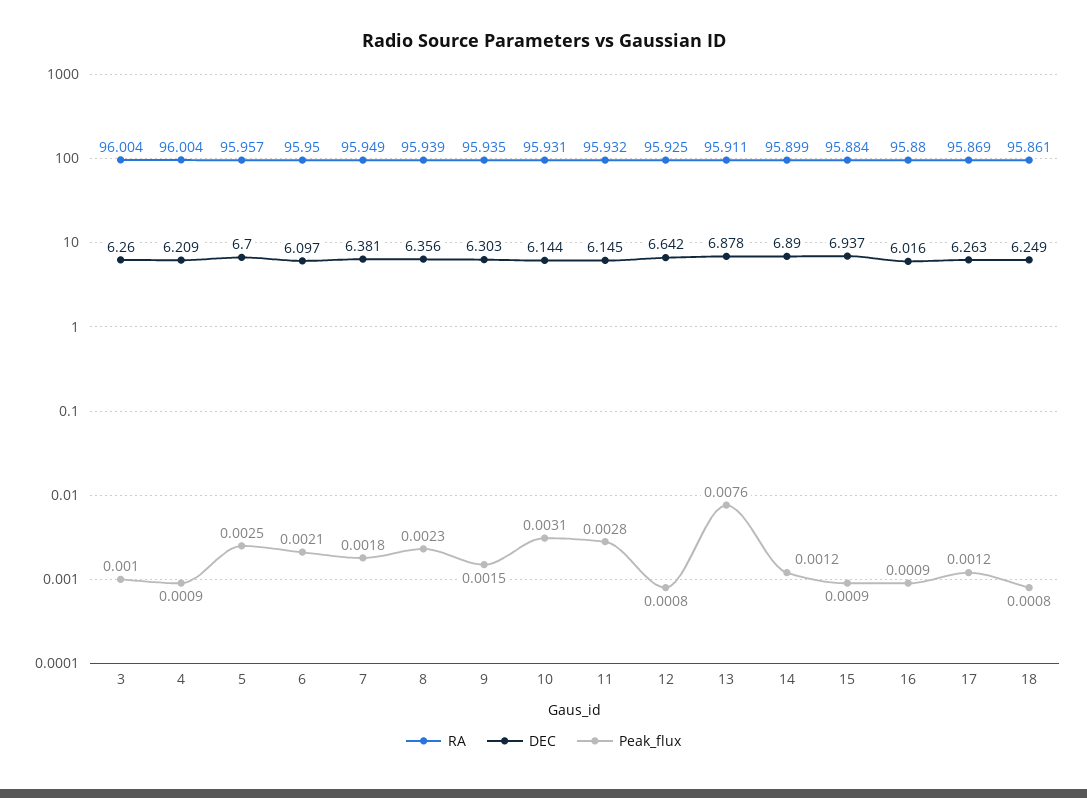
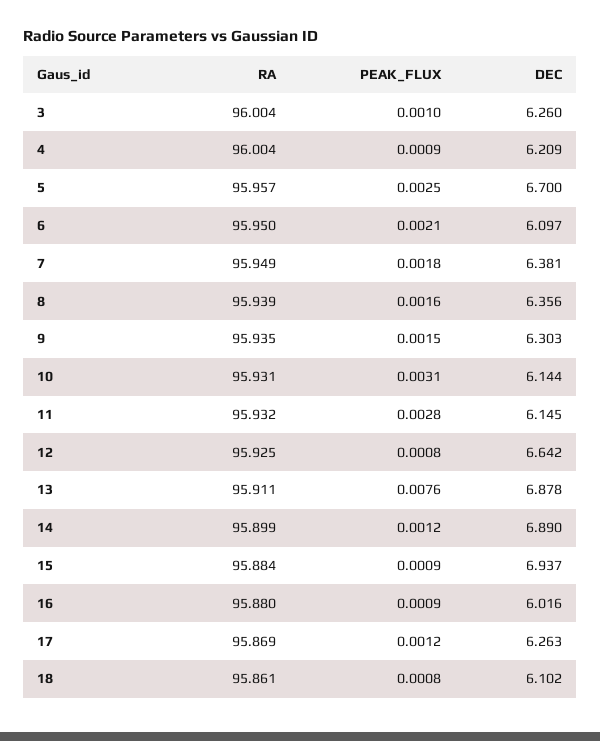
Peak_flux, 8: 0.0023 -> 0.0016
DEC, 18: 6.249 -> 6.102

